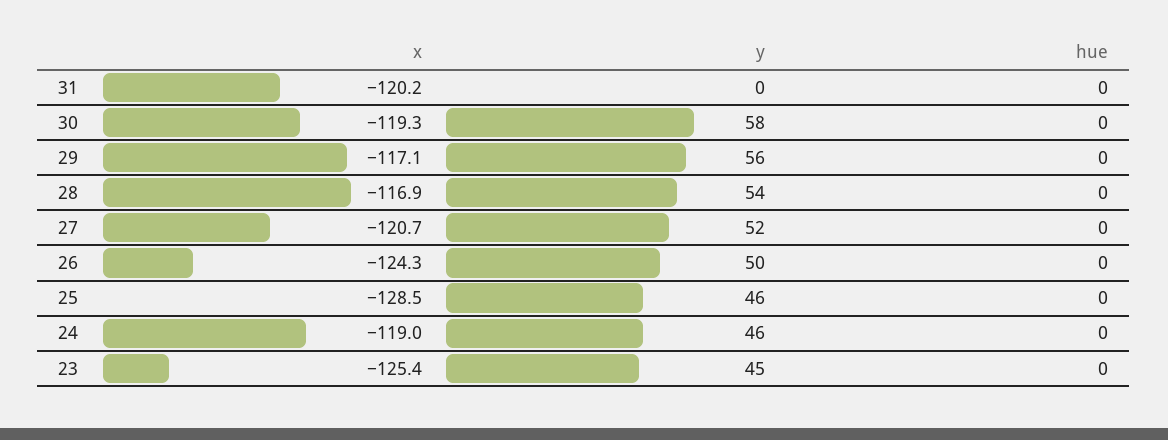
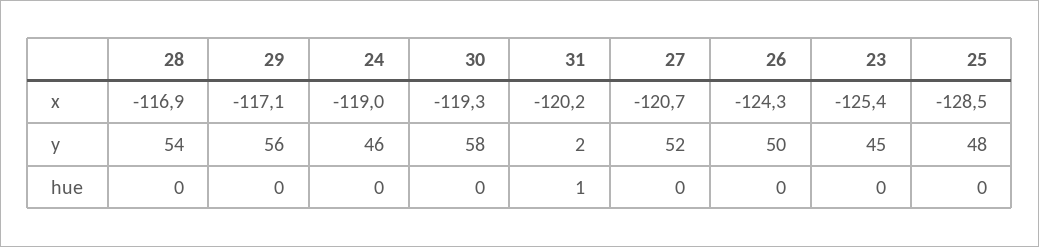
y, 31: 0 -> 2
hue, 31: 0 -> 1
y, 25: 46 -> 48

